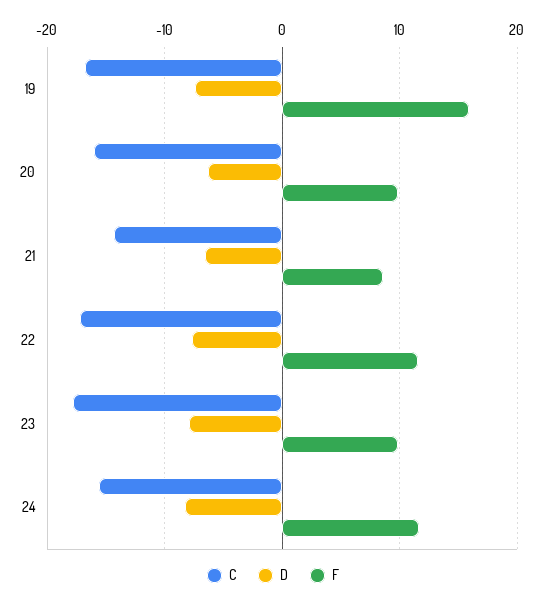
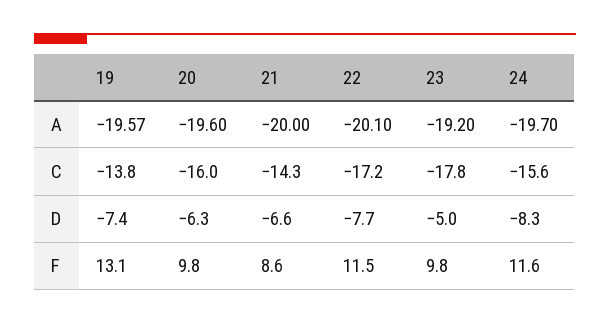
C, 19: -17 -> -13.8
F, 19: 16 -> 13.1
D, 23: -8 -> -5
A, 19: none -> -19.57
A, 20: none -> -19.6
A, 21: none -> -20
A, 22: none -> -20.1
A, 23: none -> -19.2
A, 24: none -> -19.7

